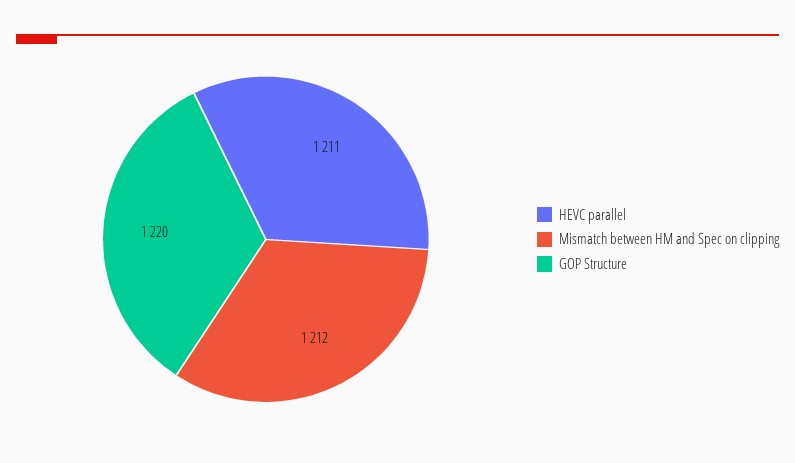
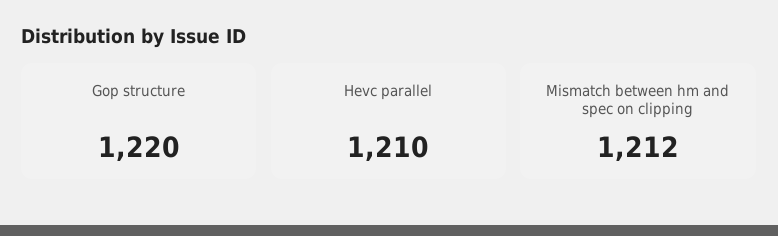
HEVC parallel: 1211 -> 1210

